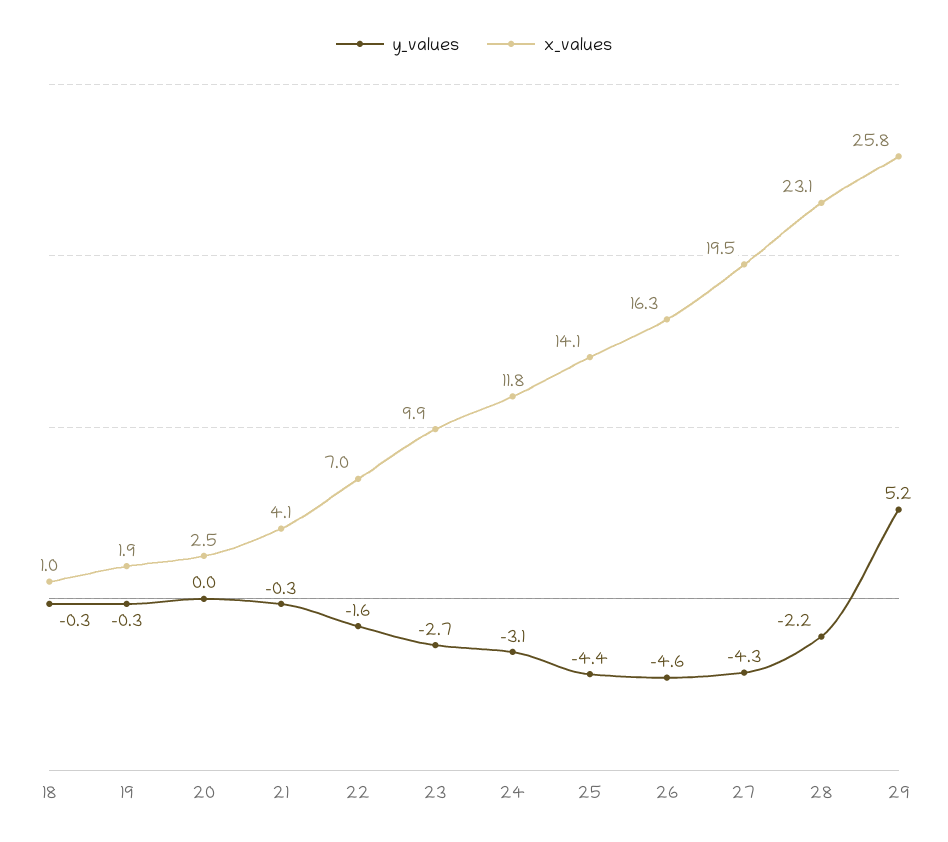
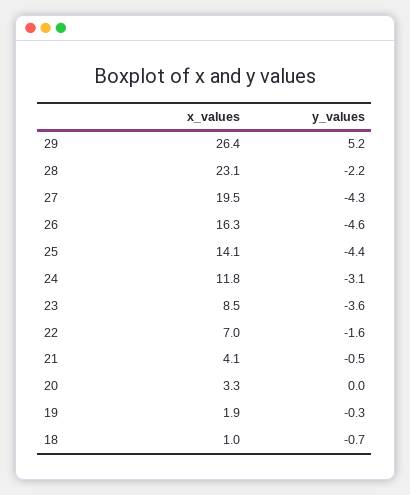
y_values, 18: -0.3 -> -0.7
x_values, 20: 2.5 -> 3.3
y_values, 21: -0.3 -> -0.5
y_values, 23: -2.7 -> -3.6
x_values, 23: 9.9 -> 8.5
x_values, 29: 25.8 -> 26.4

